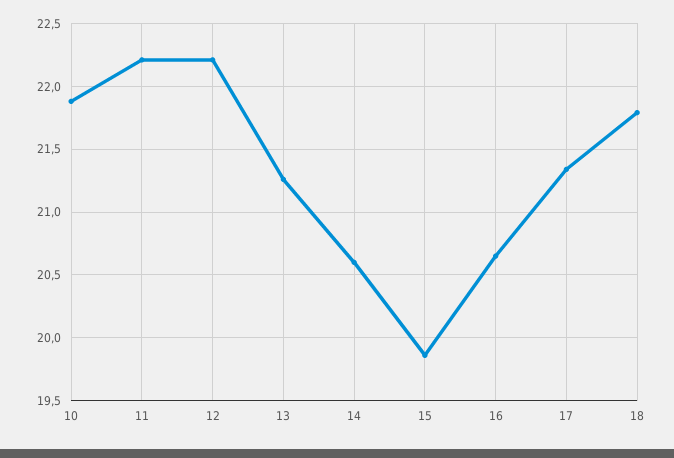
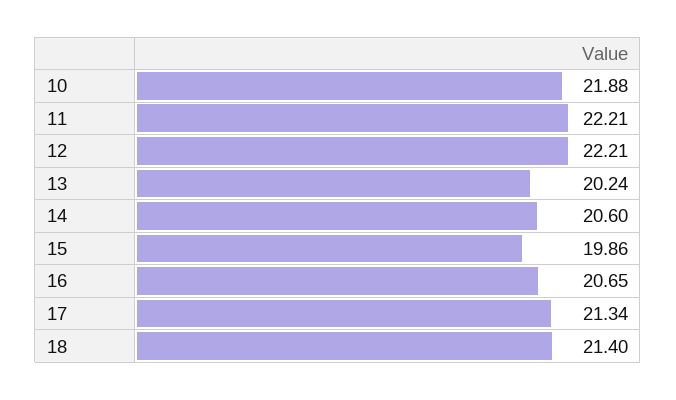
13: 21.25 -> 20.24
18: 21.8 -> 21.4

